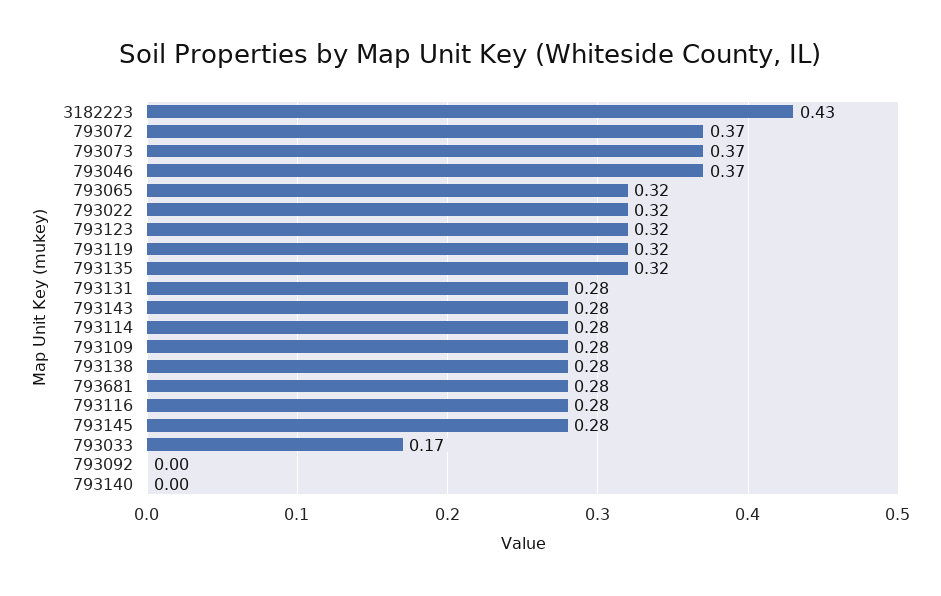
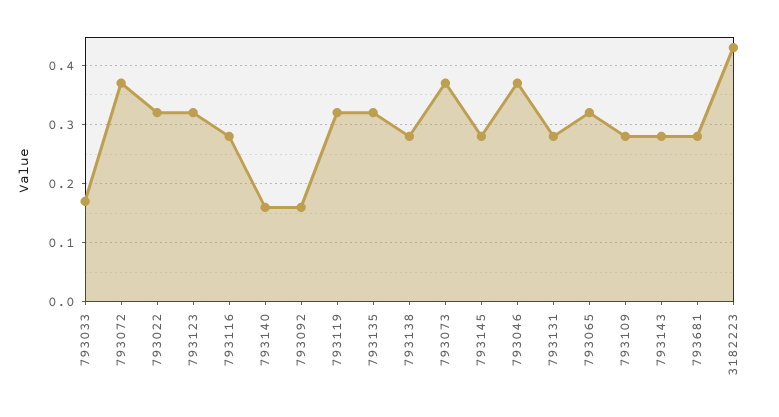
793114: 0.28 -> none
793092: 0 -> 0.15
793140: 0 -> 0.15

